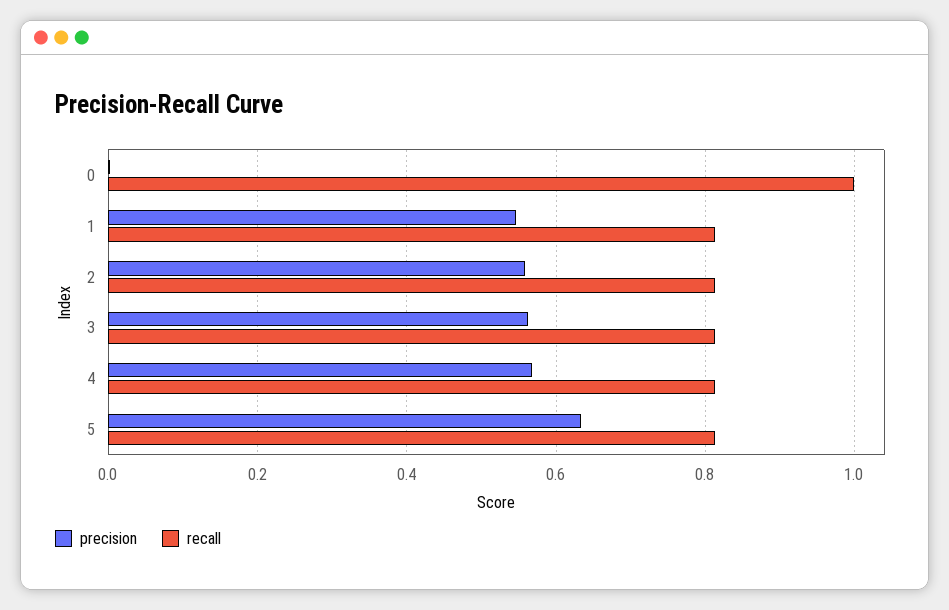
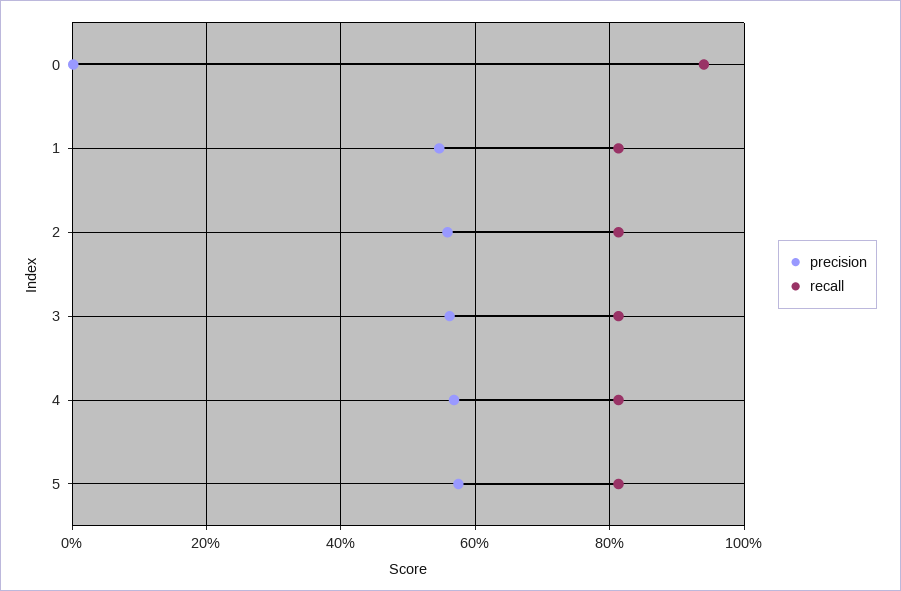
recall, 0: 1 -> 0.94
precision, 5: 0.64 -> 0.58

